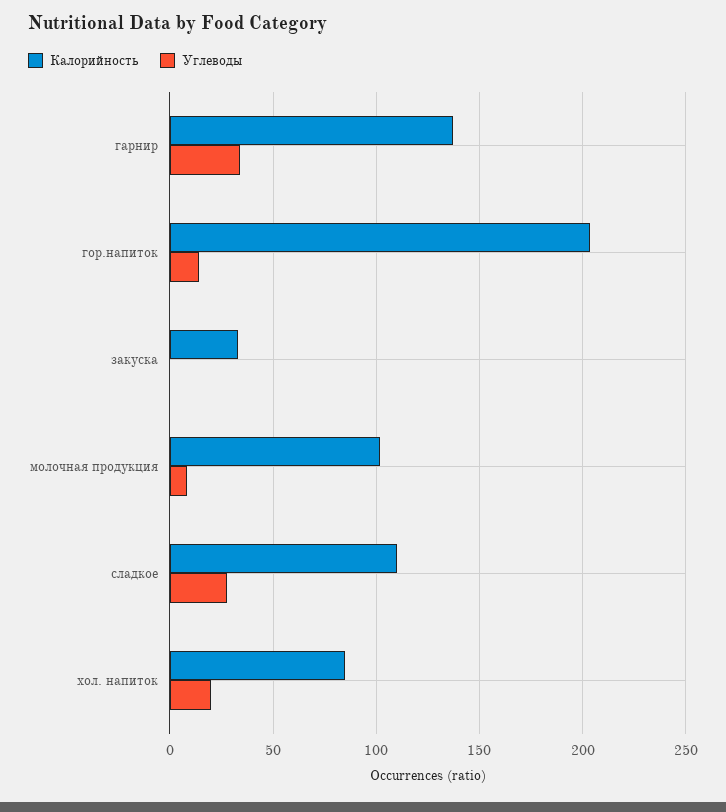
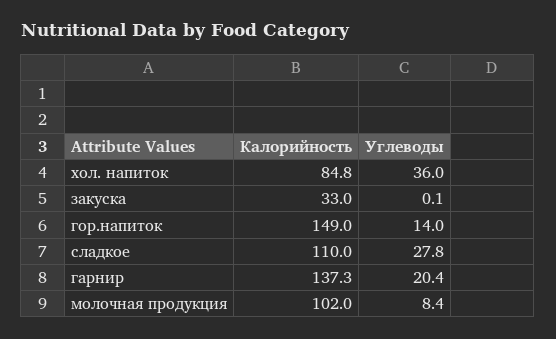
Углеводы, гарнир: 35 -> 20.4
Калорийность, гор.напиток: 205 -> 149
Углеводы, хол. напиток: 20 -> 36

